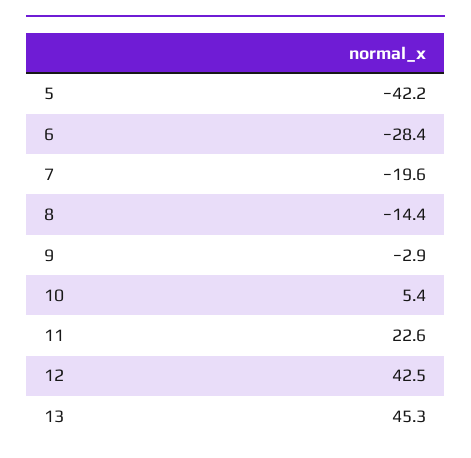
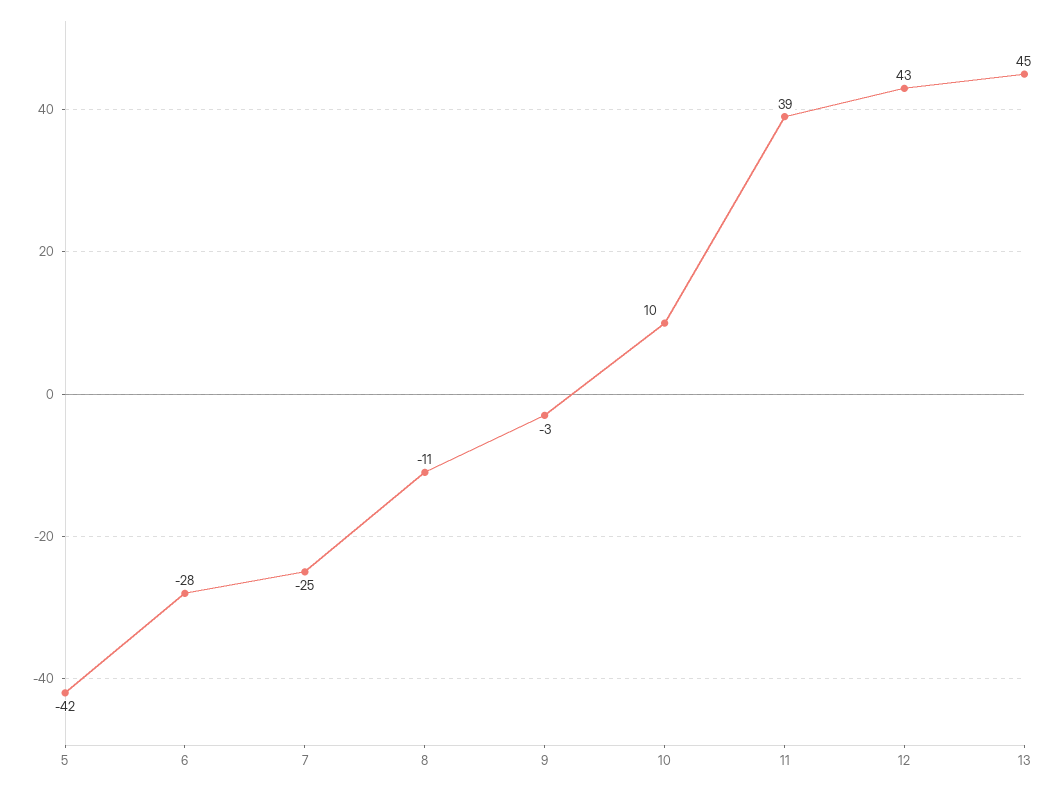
7: -19.6 -> -25
8: -14.4 -> -11
10: 5.4 -> 10
11: 22.6 -> 39

